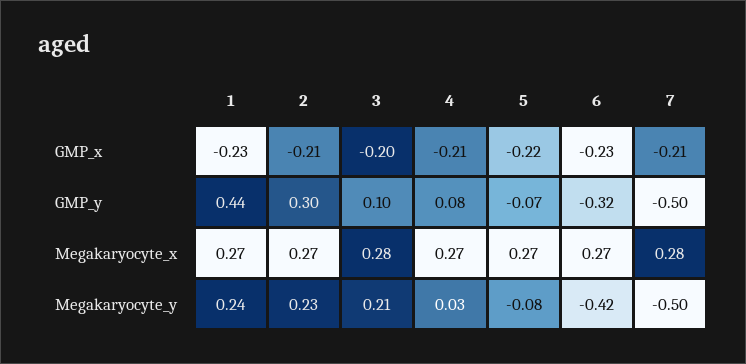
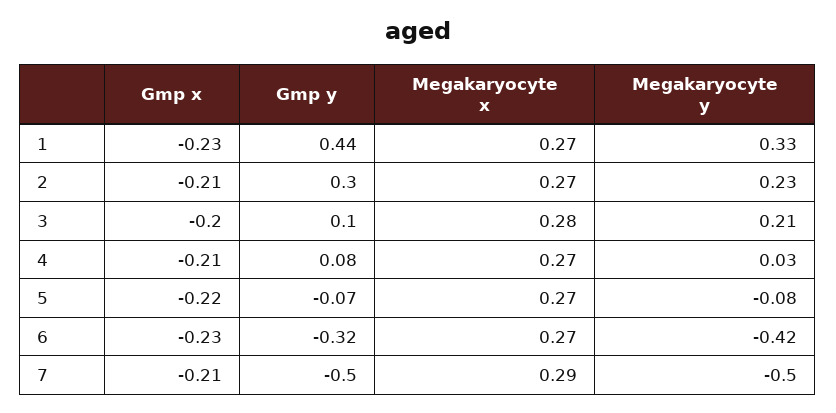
7, Megakaryocyte_x: 0.28 -> 0.29
1, Megakaryocyte_y: 0.24 -> 0.33

